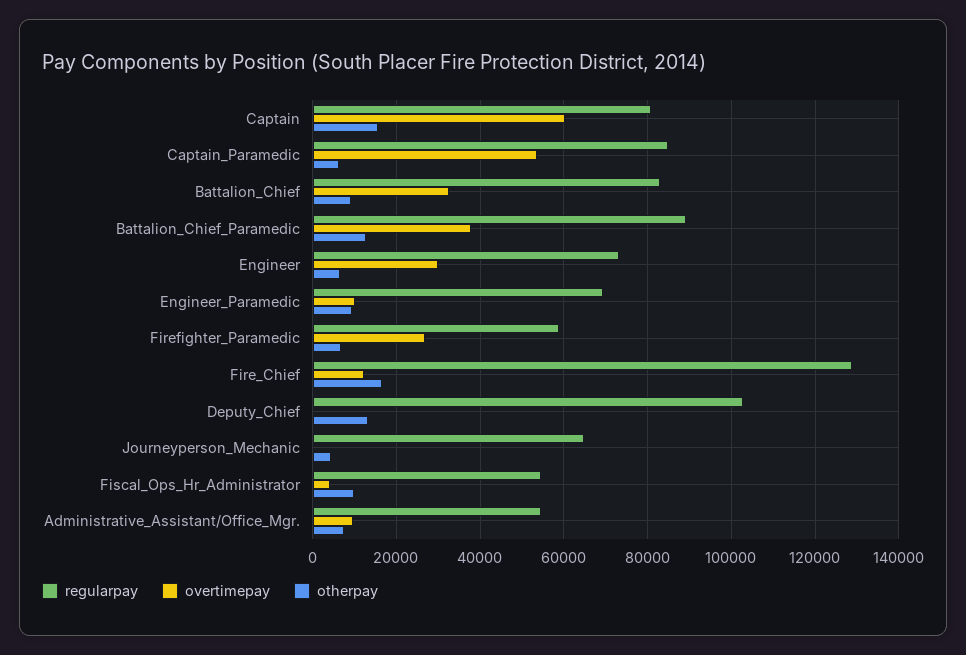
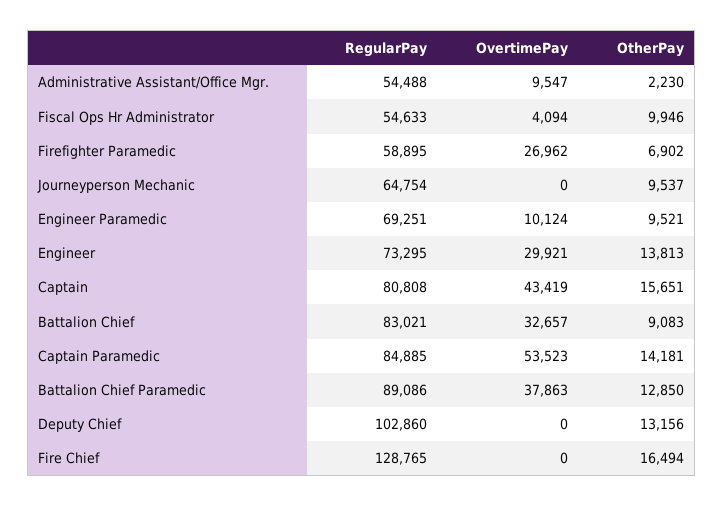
overtimepay, Captain: 60000 -> 43419
otherpay, Captain_Paramedic: 6000 -> 14181
otherpay, Engineer: 6000 -> 13813
overtimepay, Fire_Chief: 12000 -> 0
otherpay, Journeyperson_Mechanic: 4000 -> 9537
otherpay, Administrative_Assistant/Office_Mgr.: 8000 -> 2230

